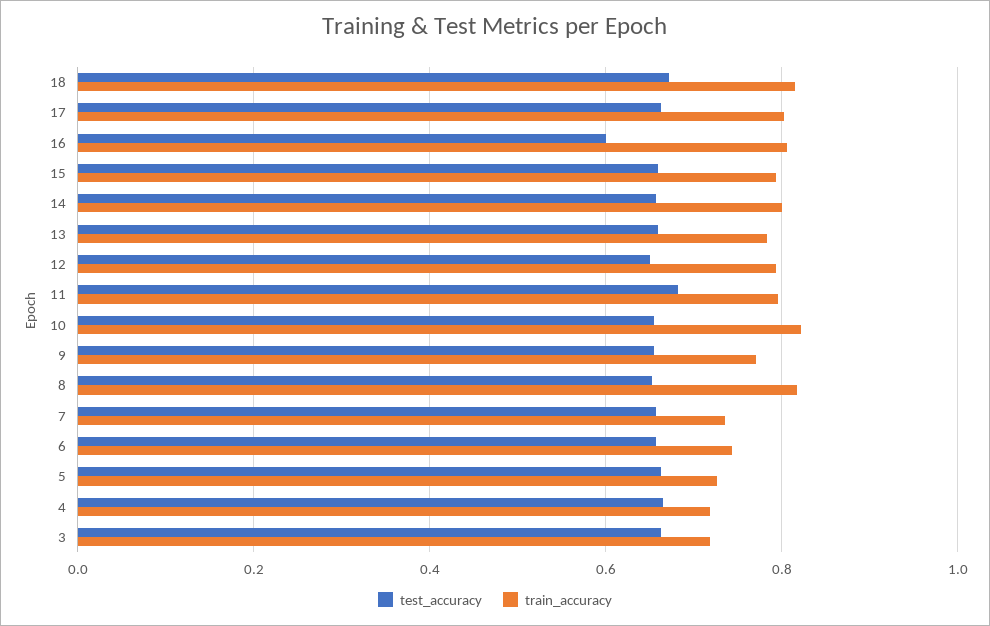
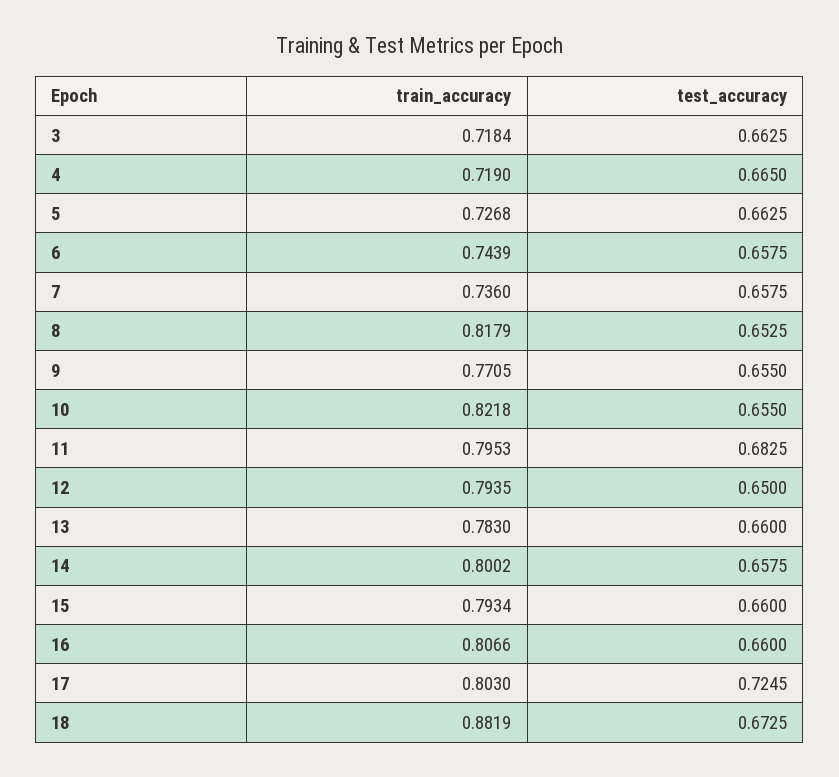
train_accuracy, 18: 0.82 -> 0.8819
test_accuracy, 17: 0.66 -> 0.7245
test_accuracy, 16: 0.6 -> 0.66

